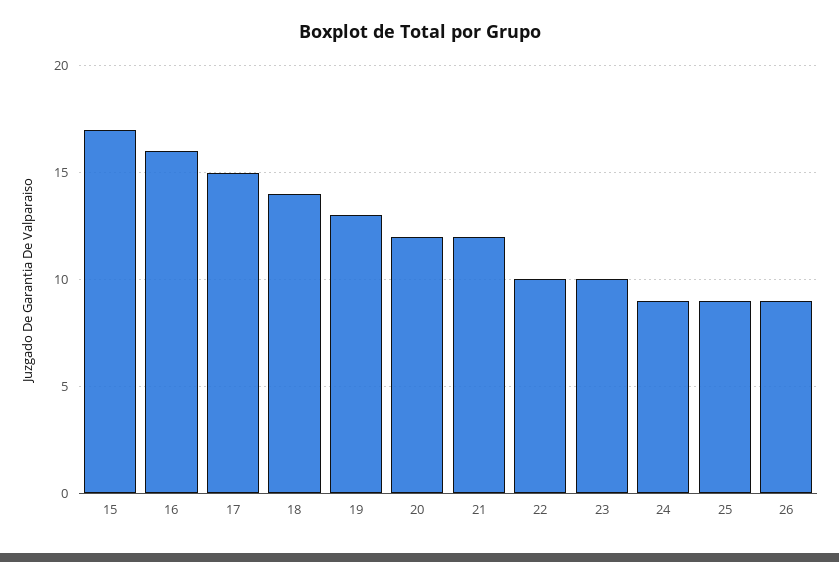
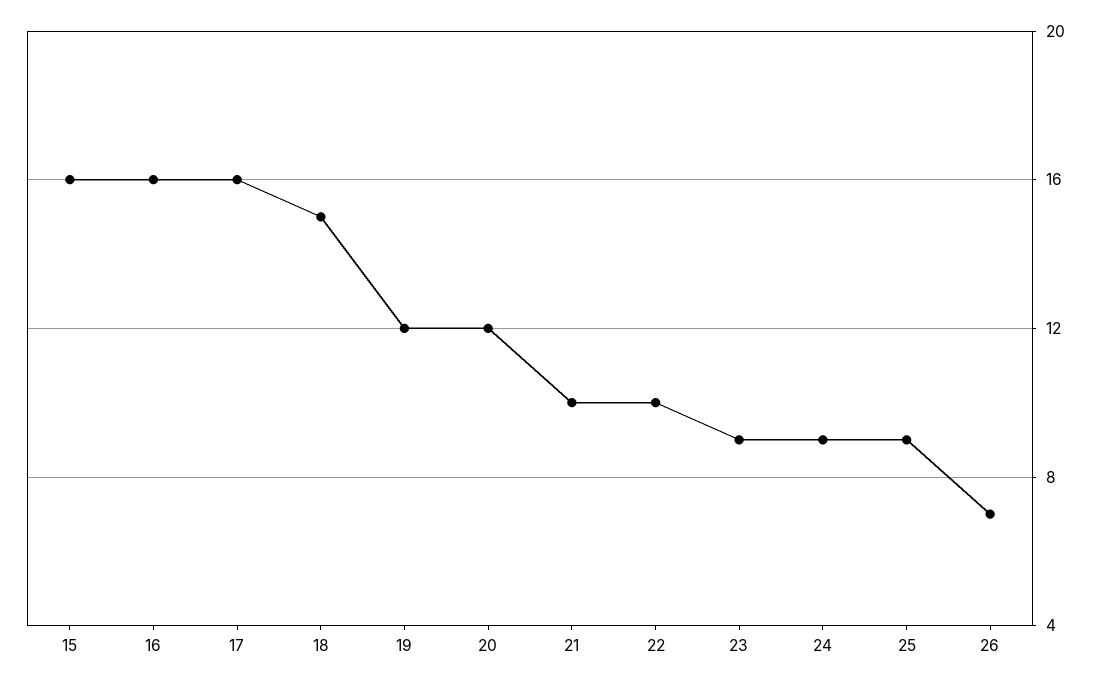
15: 17 -> 16
17: 15 -> 16
18: 14 -> 15
19: 13 -> 12
21: 12 -> 10
23: 10 -> 9
26: 9 -> 7

